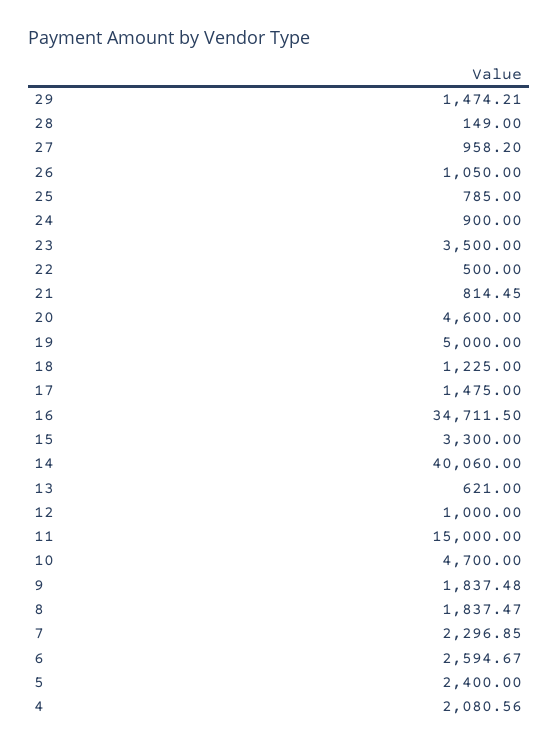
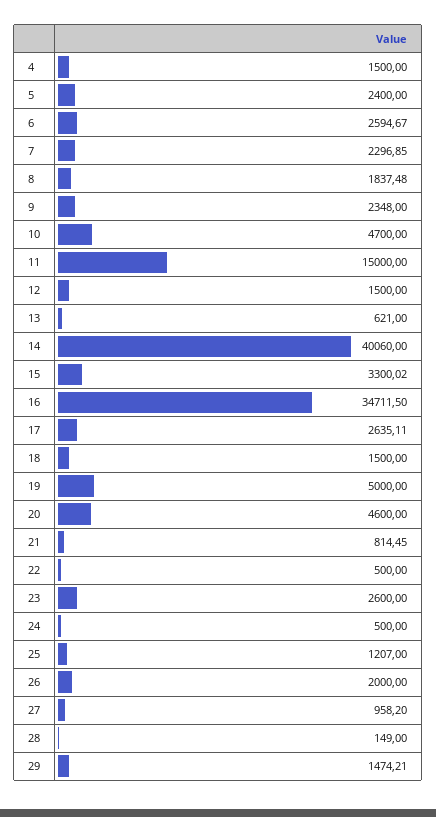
26: 1050 -> 2000
25: 785 -> 1207
24: 900 -> 500
23: 3500 -> 2600
18: 1225 -> 1500
17: 1475 -> 2635.11
15: 3300 -> 3300.02
12: 1000 -> 1500
9: 1837.48 -> 2348
8: 1837.47 -> 1837.48
4: 2080.56 -> 1500

